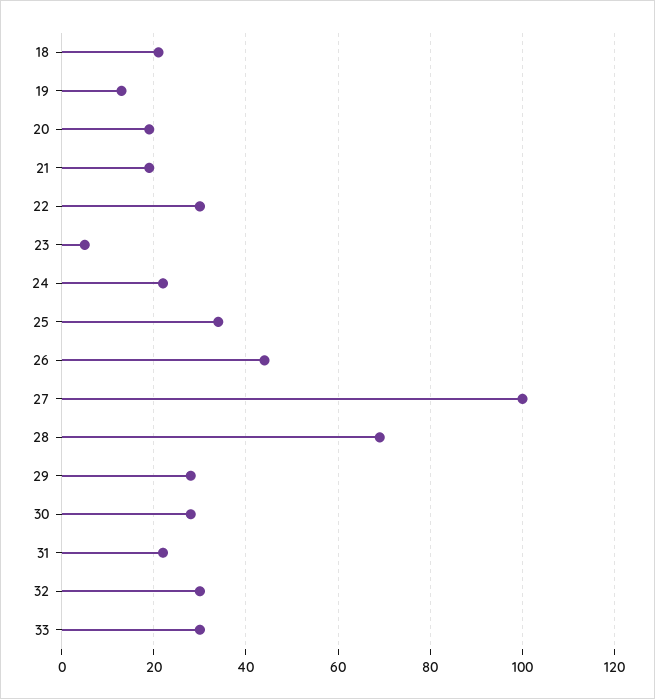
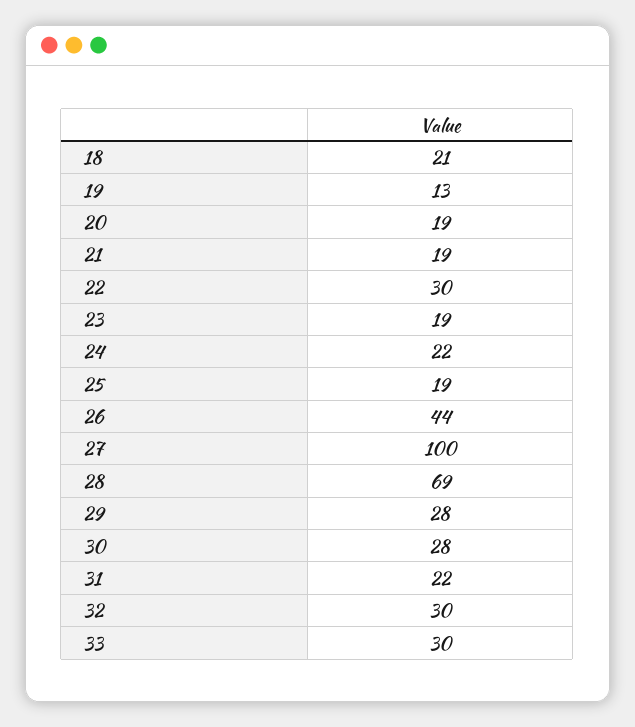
23: 5 -> 19
25: 35 -> 19

